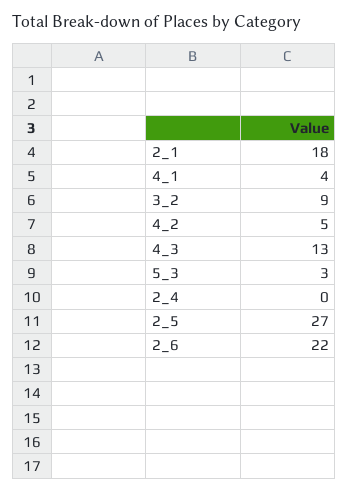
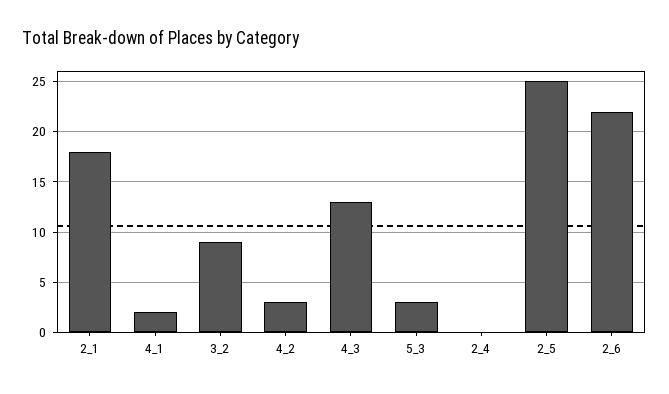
4_1: 4 -> 2
4_2: 5 -> 3
2_5: 27 -> 25

